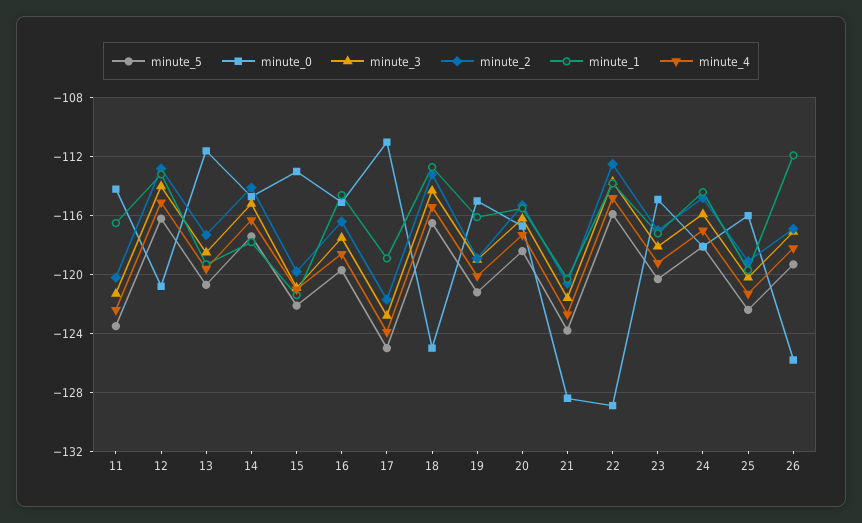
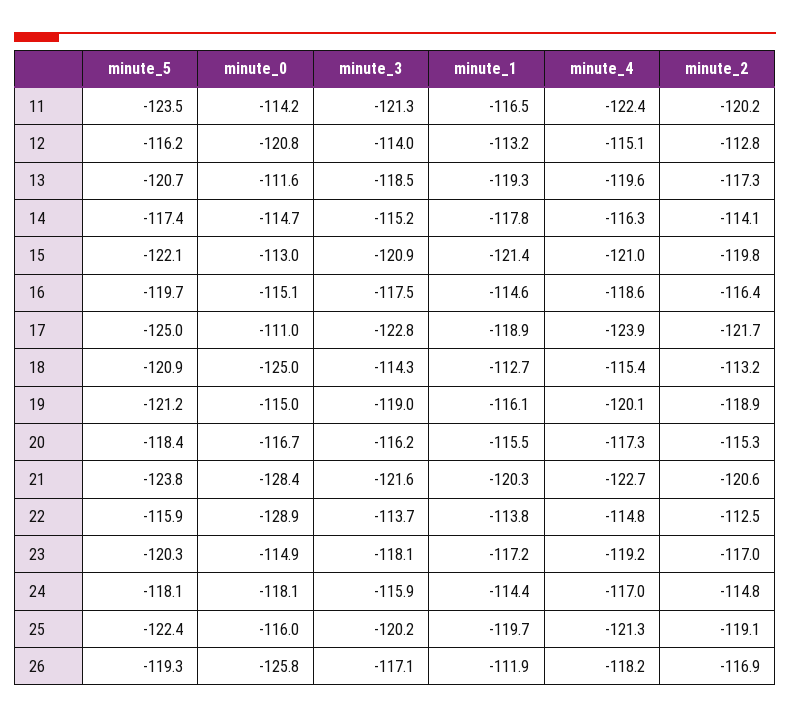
minute_5, 18: -116.5 -> -120.9

